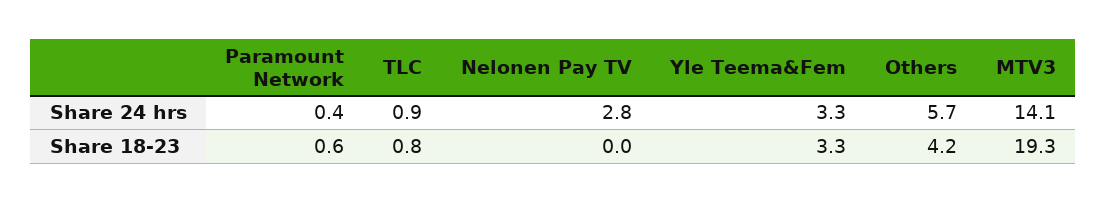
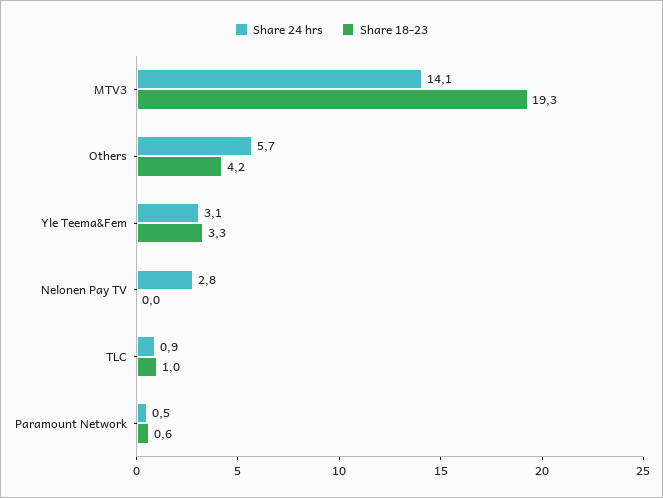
Share 24 hrs, Paramount Network: 0.4 -> 0.5
Share 24 hrs, Yle Teema&Fem: 3.3 -> 3.1
Share 18-23, TLC: 0.8 -> 1

